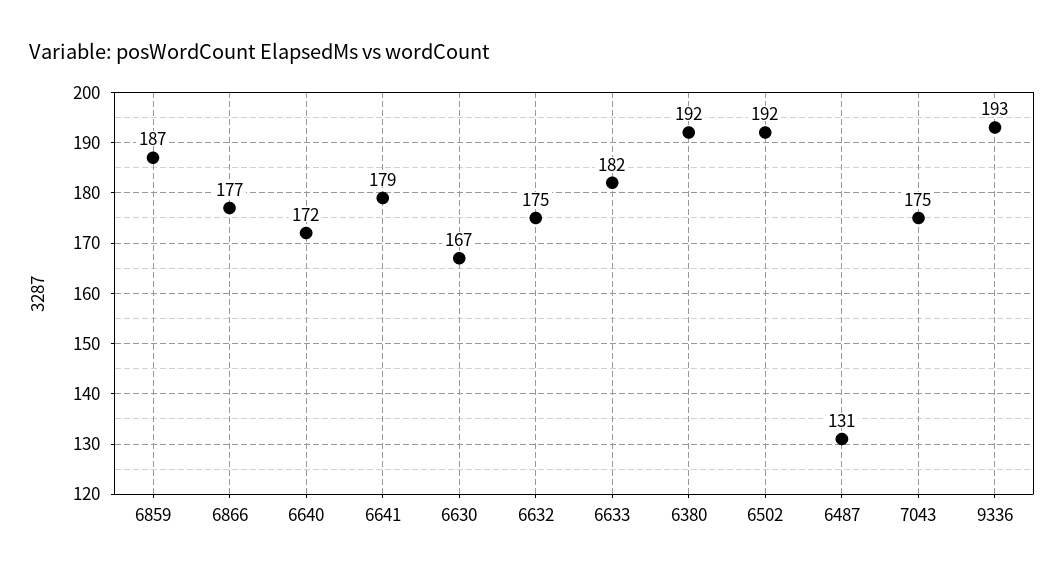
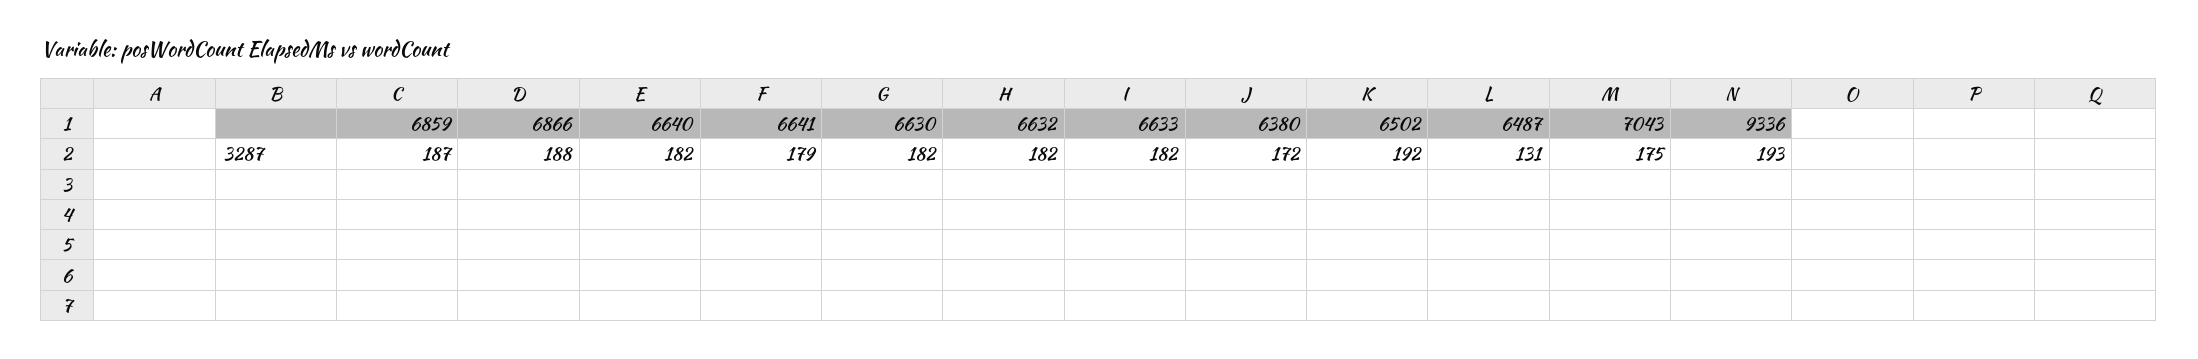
6866: 177 -> 188
6640: 172 -> 182
6630: 167 -> 182
6632: 175 -> 182
6380: 192 -> 172

